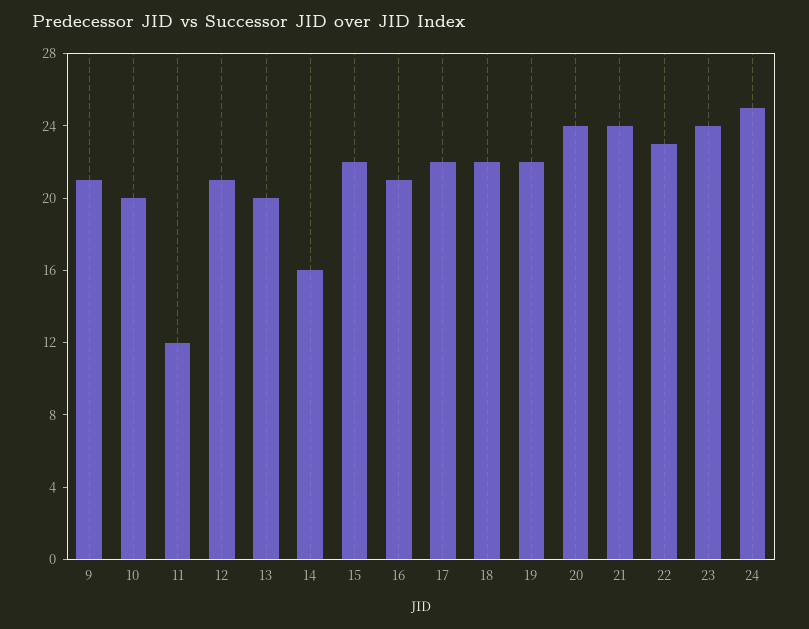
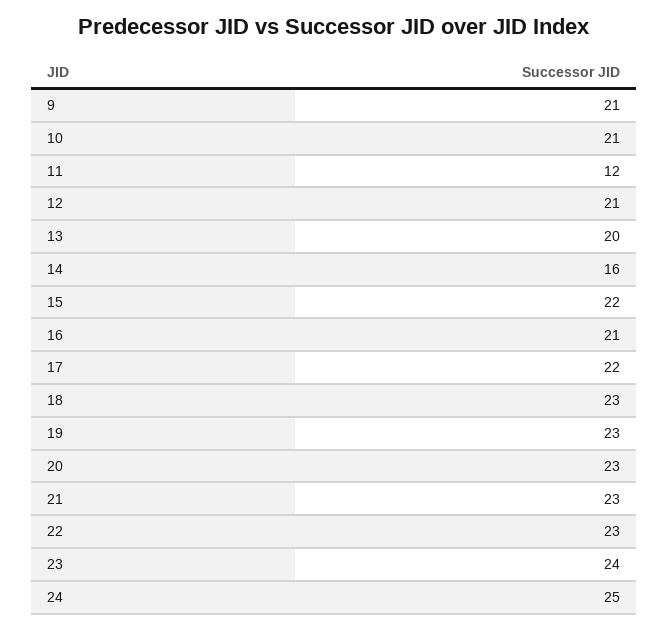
10: 20 -> 21
18: 22 -> 23
19: 22 -> 23
20: 24 -> 23
21: 24 -> 23

